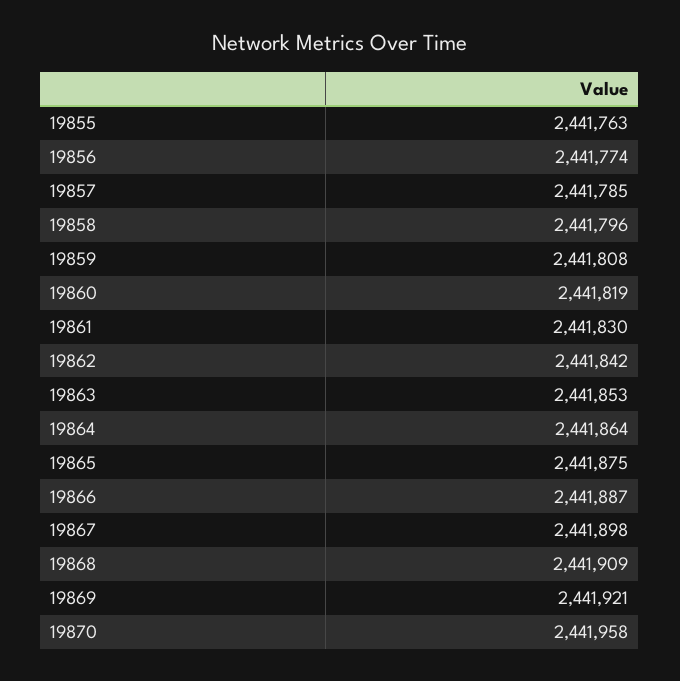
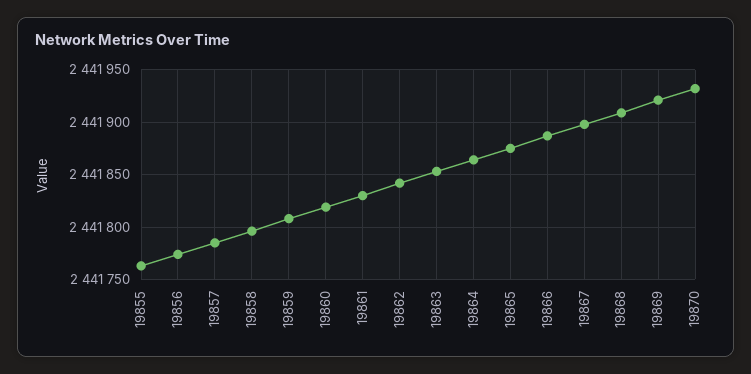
19870: 2441958 -> 2441930

